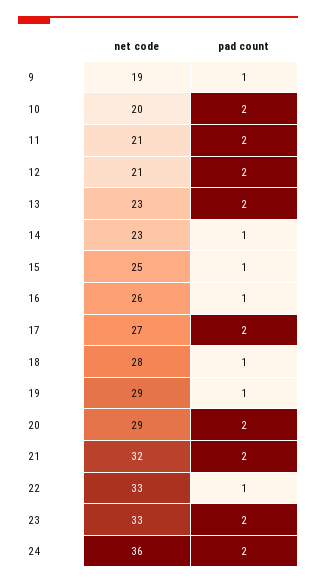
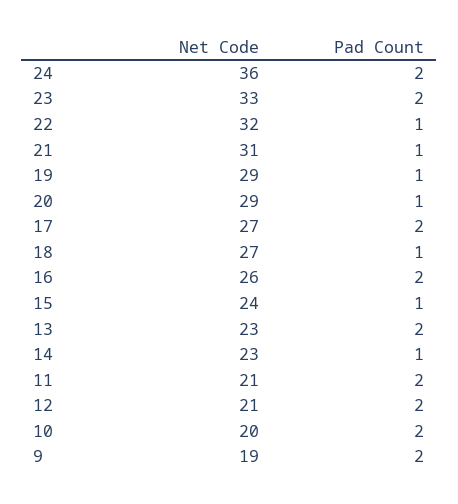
pad count, 9: 1 -> 2
net code, 15: 25 -> 24
pad count, 16: 1 -> 2
net code, 18: 28 -> 27
pad count, 20: 2 -> 1
net code, 21: 32 -> 31
pad count, 21: 2 -> 1
net code, 22: 33 -> 32

